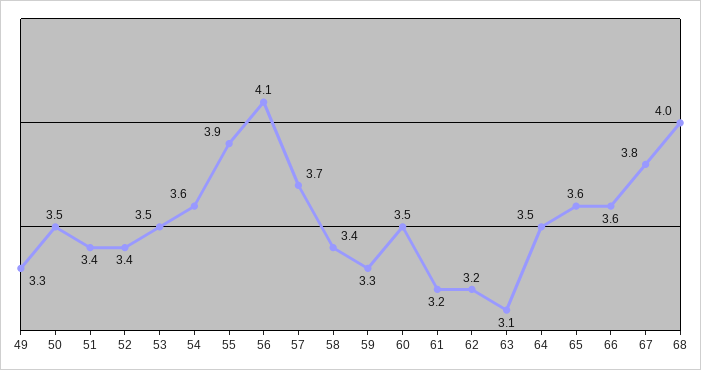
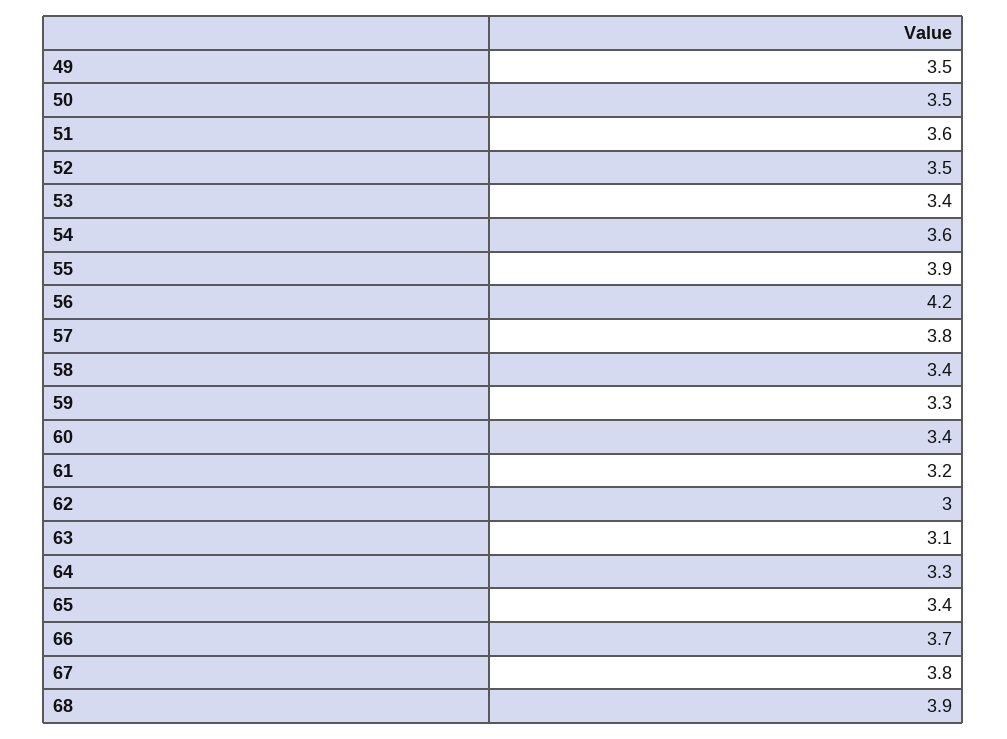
49: 3.3 -> 3.5
51: 3.4 -> 3.6
52: 3.4 -> 3.5
53: 3.5 -> 3.4
56: 4.1 -> 4.2
57: 3.7 -> 3.8
60: 3.5 -> 3.4
62: 3.2 -> 3
64: 3.5 -> 3.3
65: 3.6 -> 3.4
66: 3.6 -> 3.7
68: 4 -> 3.9

